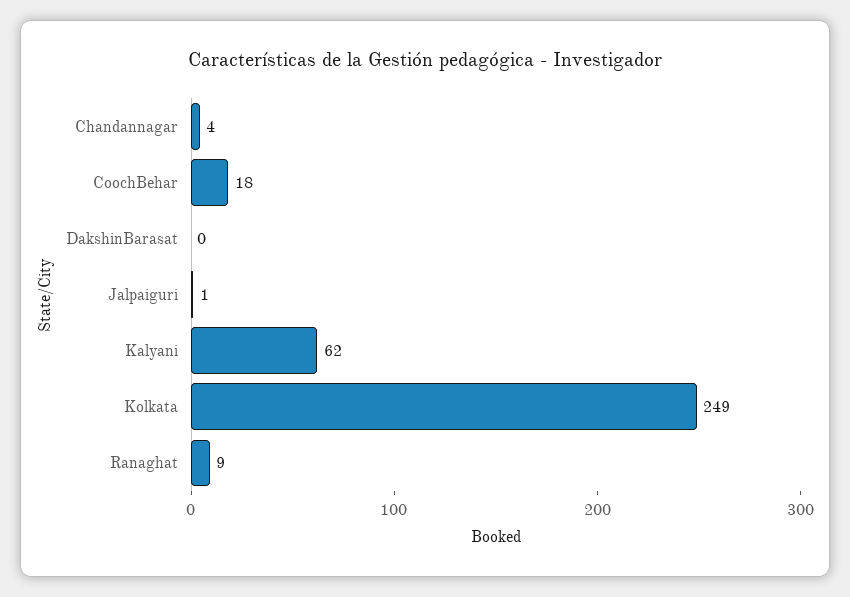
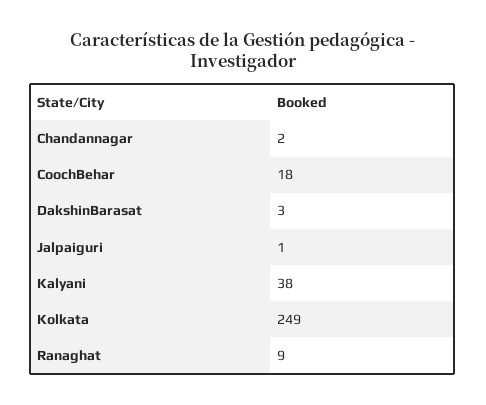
Chandannagar: 4 -> 2
DakshinBarasat: 0 -> 3
Kalyani: 62 -> 38

